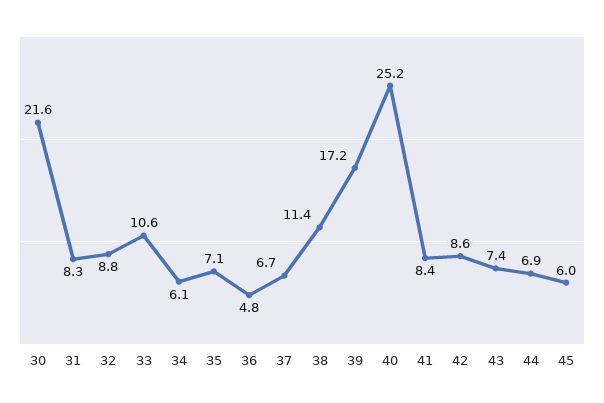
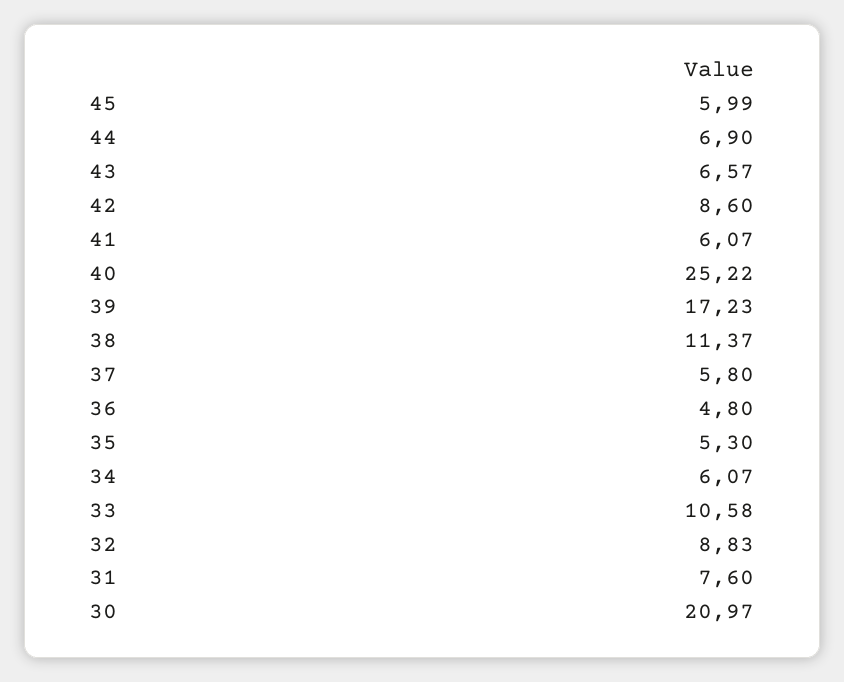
30: 21.6 -> 20.97
31: 8.3 -> 7.6
35: 7.1 -> 5.3
37: 6.7 -> 5.8
41: 8.4 -> 6.07
43: 7.4 -> 6.57

